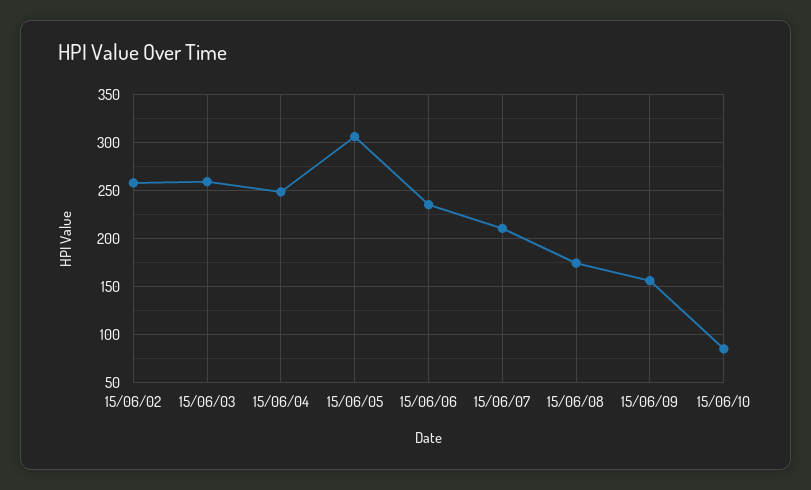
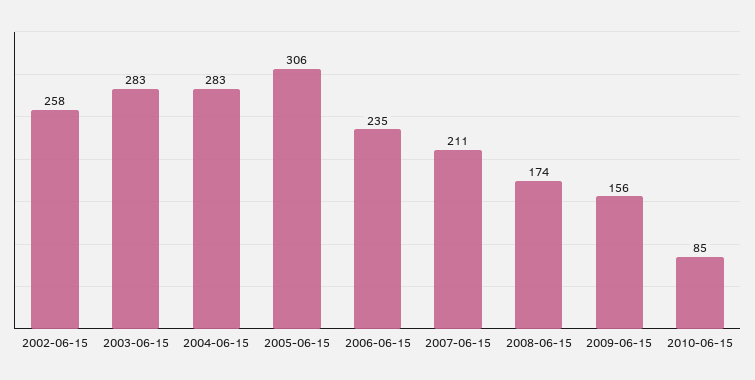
15/06/03: 260 -> 283
15/06/04: 250 -> 283

